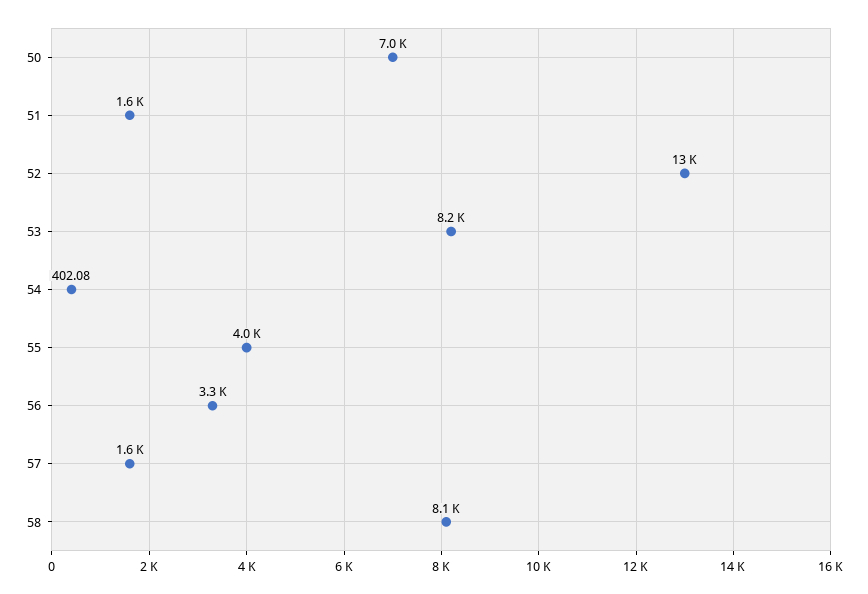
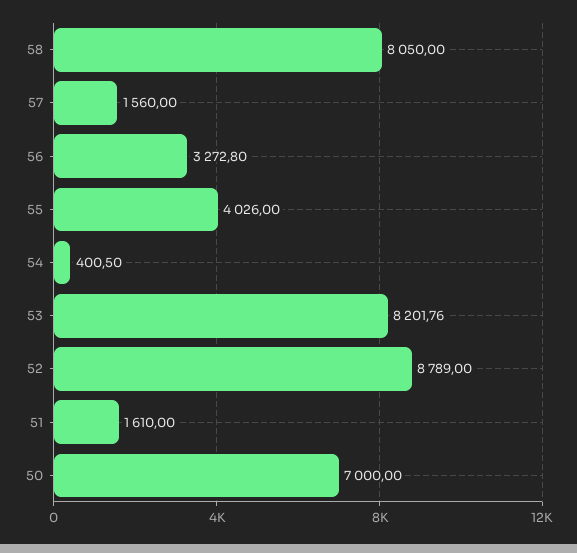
52: 13000 -> 8789
54: 402.08 -> 400.5

